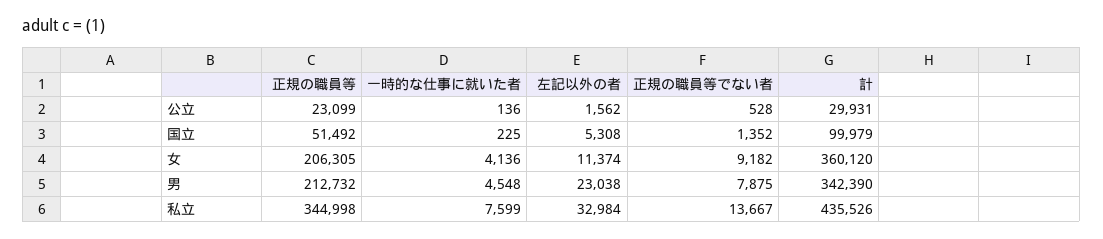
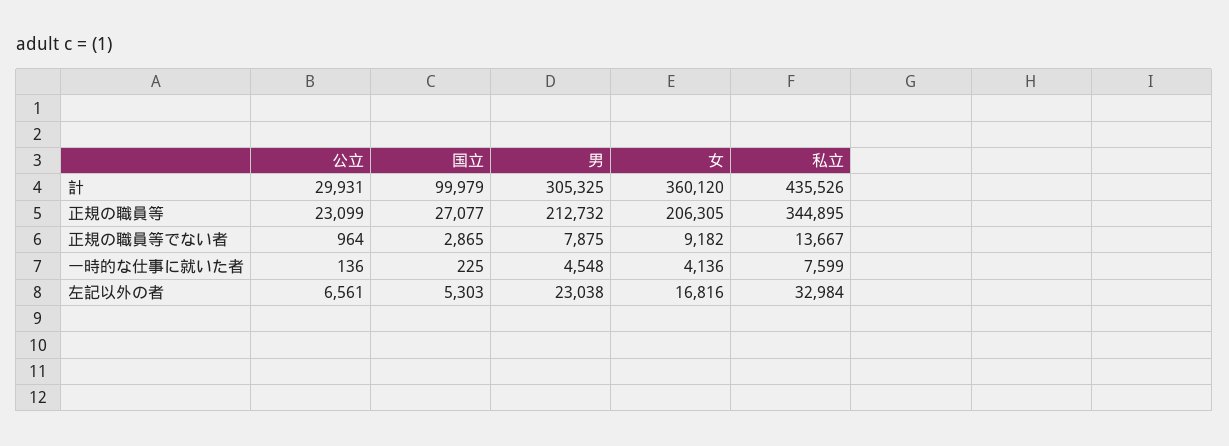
左記以外の者, 公立: 1562 -> 6561
正規の職員等でない者, 公立: 528 -> 964
正規の職員等, 国立: 51492 -> 27077
左記以外の者, 国立: 5308 -> 5303
正規の職員等でない者, 国立: 1352 -> 2865
左記以外の者, 女: 11374 -> 16816
計, 男: 342390 -> 305325
正規の職員等, 私立: 344998 -> 344895

